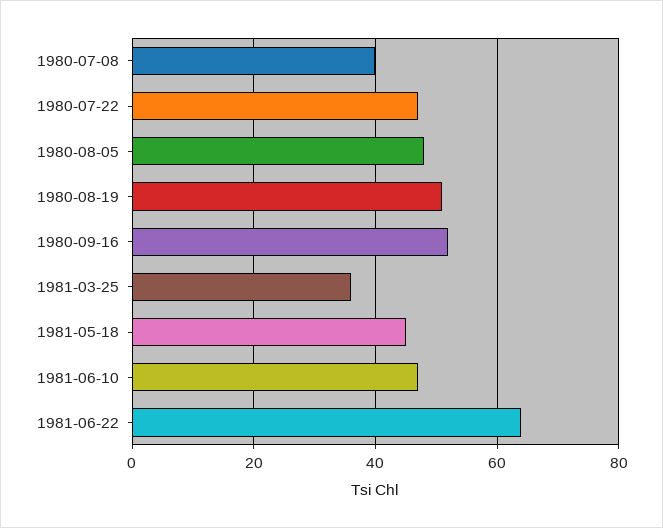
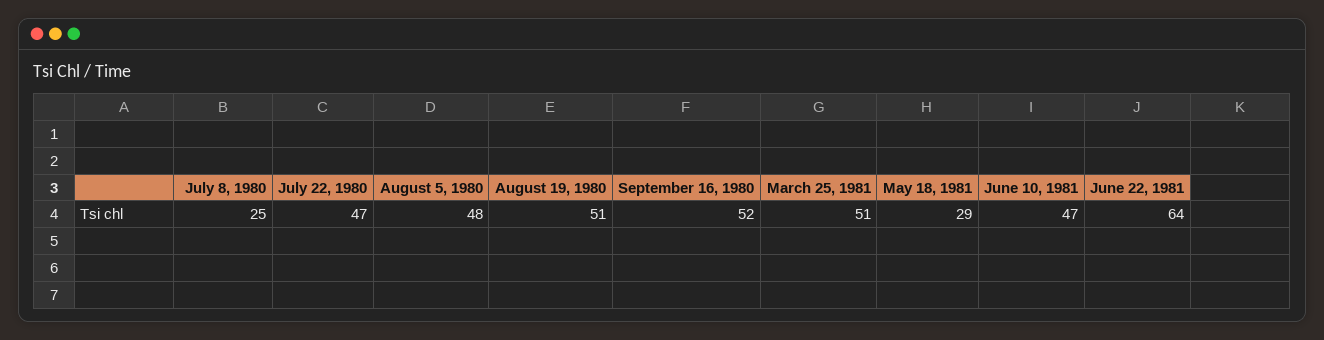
1980-07-08: 40 -> 25
1981-03-25: 35 -> 51
1981-05-18: 45 -> 29

